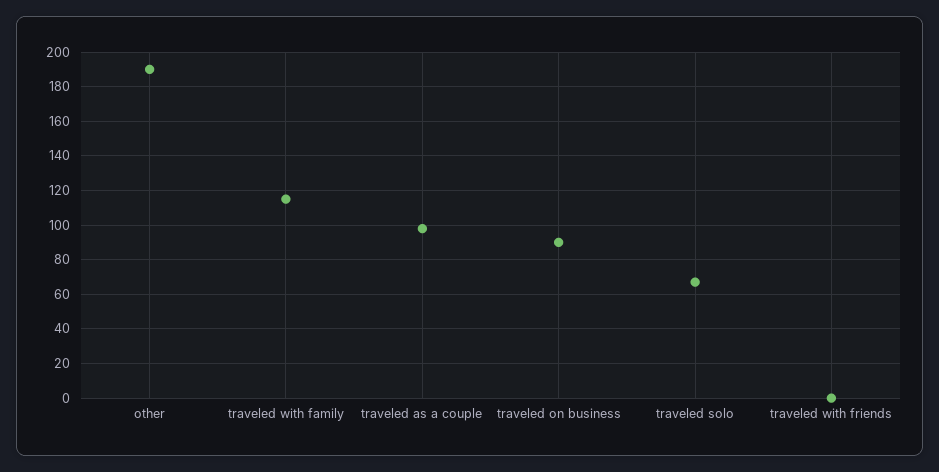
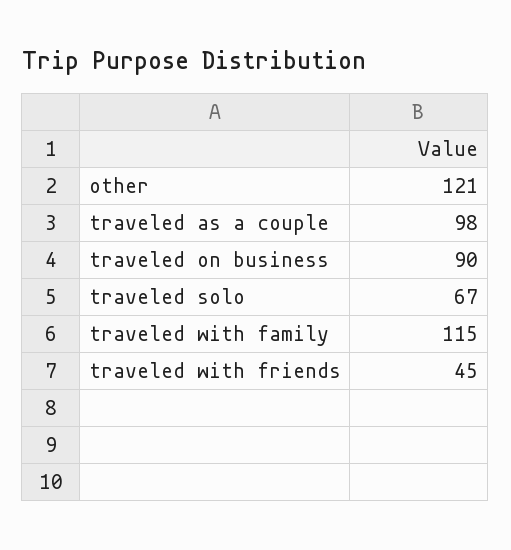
other: 190 -> 121
traveled with friends: 0 -> 45

